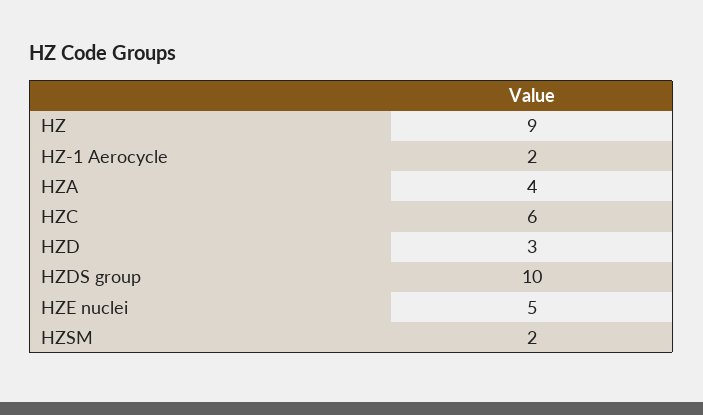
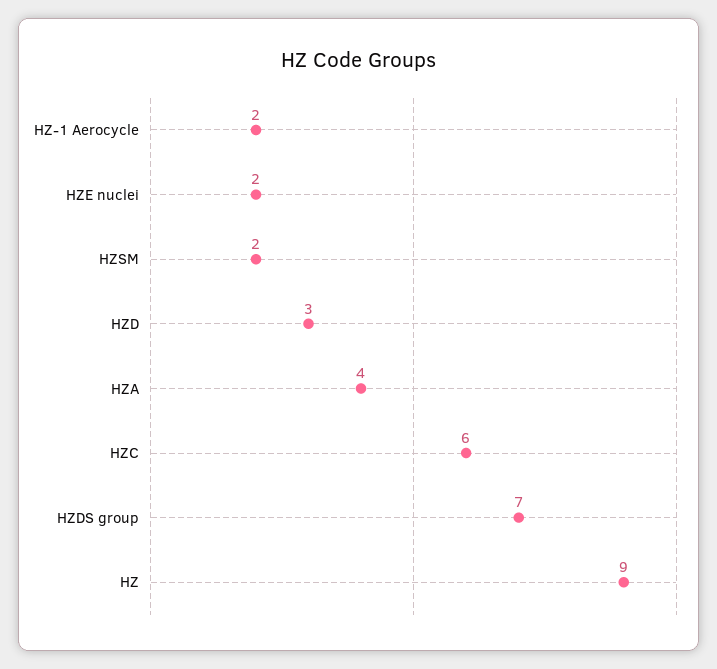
HZDS group: 10 -> 7
HZE nuclei: 5 -> 2

